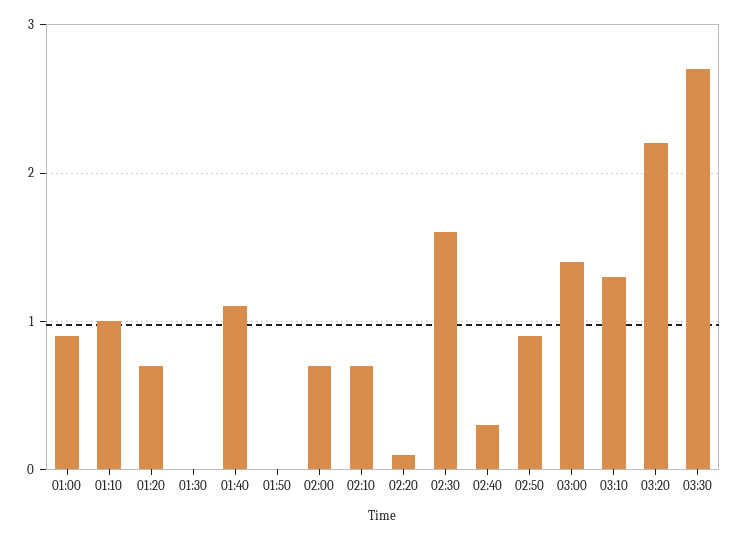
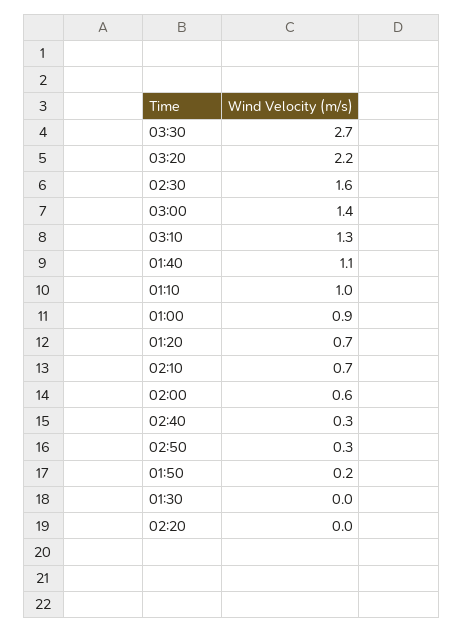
01:50: 0 -> 0.2
02:00: 0.7 -> 0.6
02:20: 0.1 -> 0
02:50: 0.9 -> 0.3

